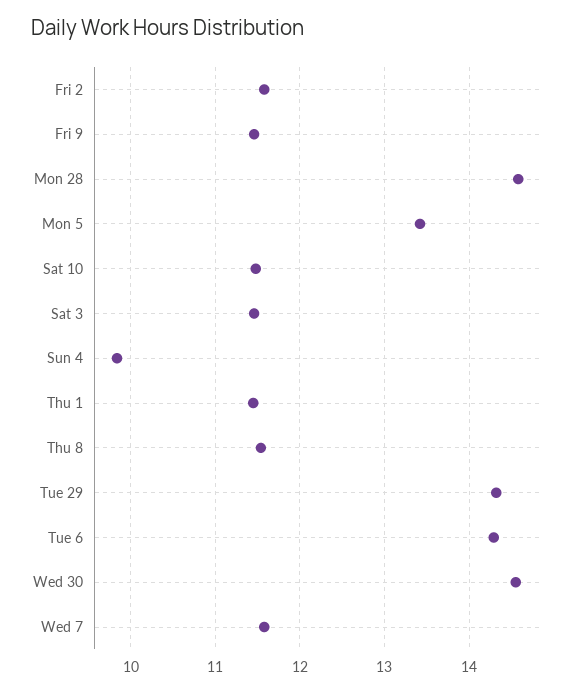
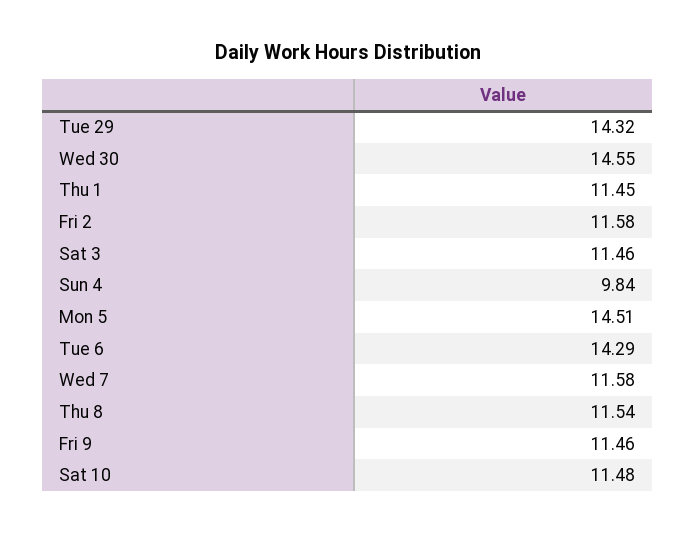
Mon 28: 14.6 -> none
Mon 5: 13.4 -> 14.51

